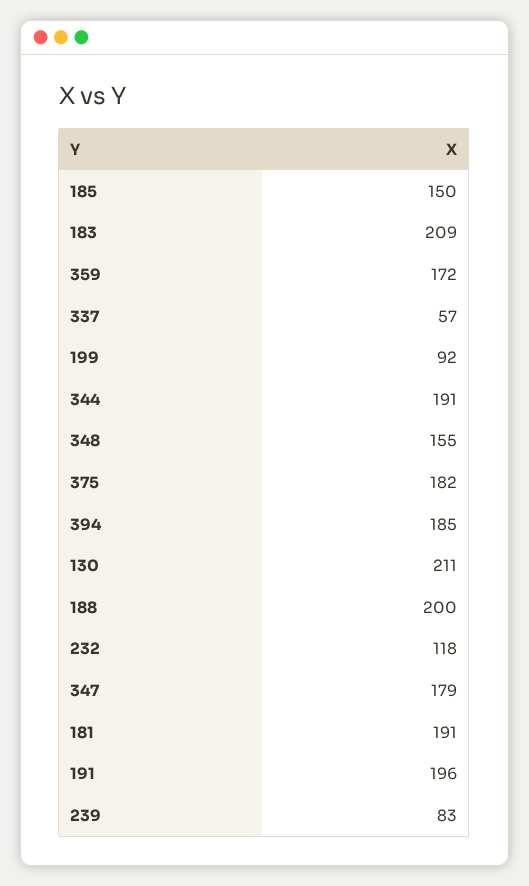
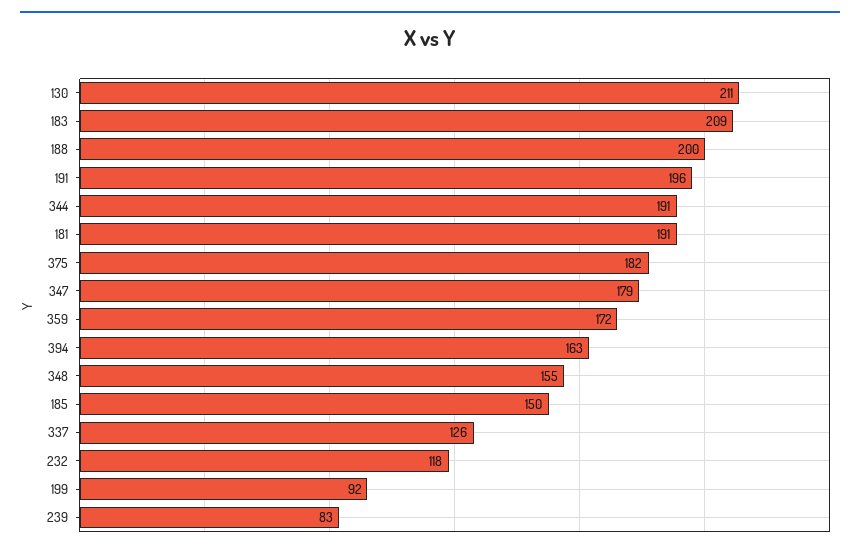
337: 57 -> 126
394: 185 -> 163

